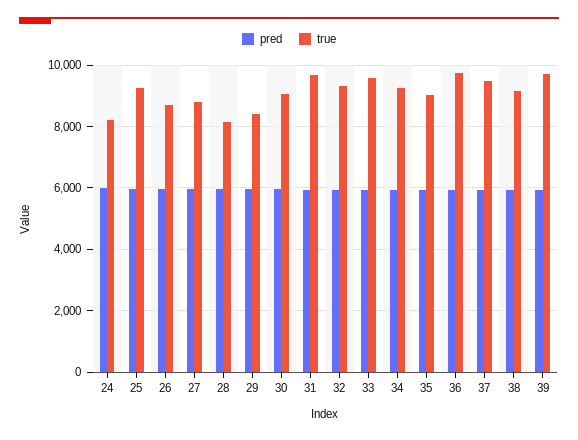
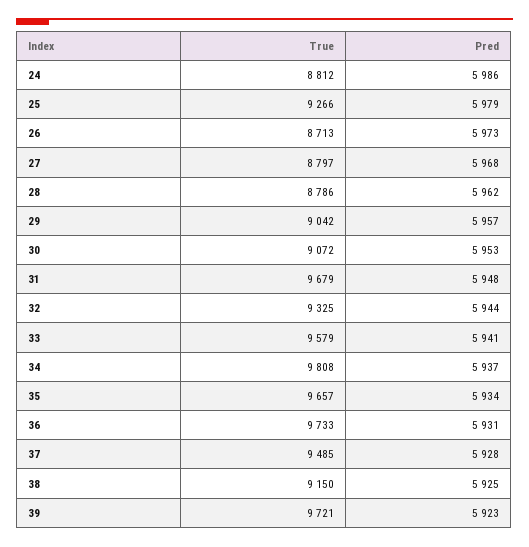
true, 24: 8200 -> 8812
true, 28: 8200 -> 8786
true, 29: 8400 -> 9042
true, 34: 9200 -> 9808
true, 35: 9000 -> 9657

